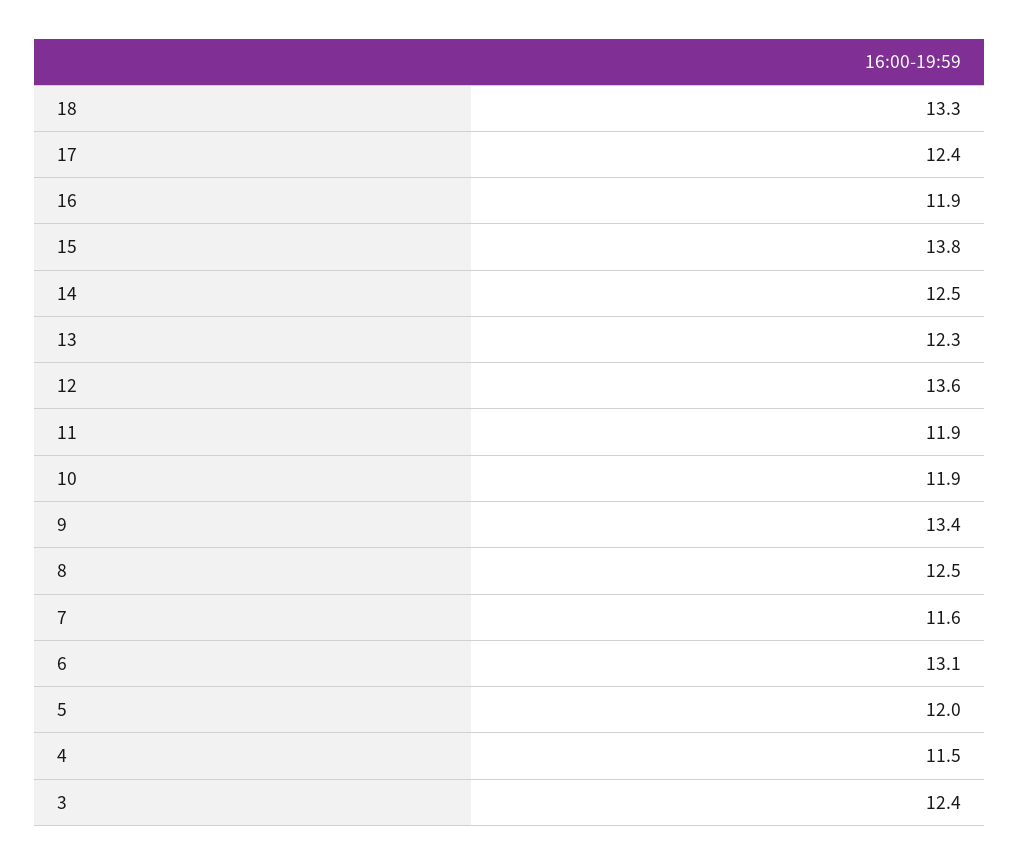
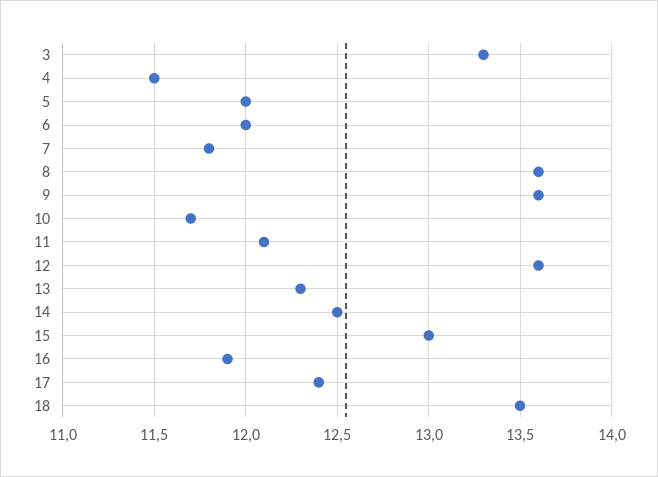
18: 13.3 -> 13.5
15: 13.8 -> 13
11: 11.9 -> 12.1
10: 11.9 -> 11.7
9: 13.4 -> 13.6
8: 12.5 -> 13.6
7: 11.6 -> 11.8
6: 13.1 -> 12
3: 12.4 -> 13.3

